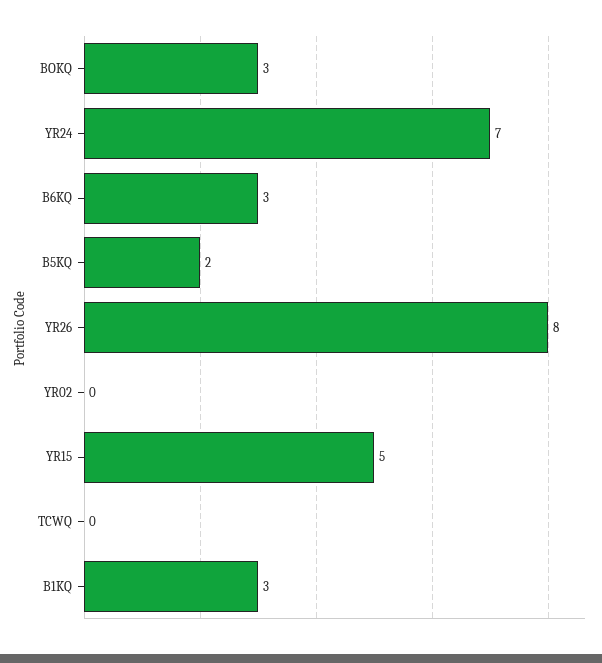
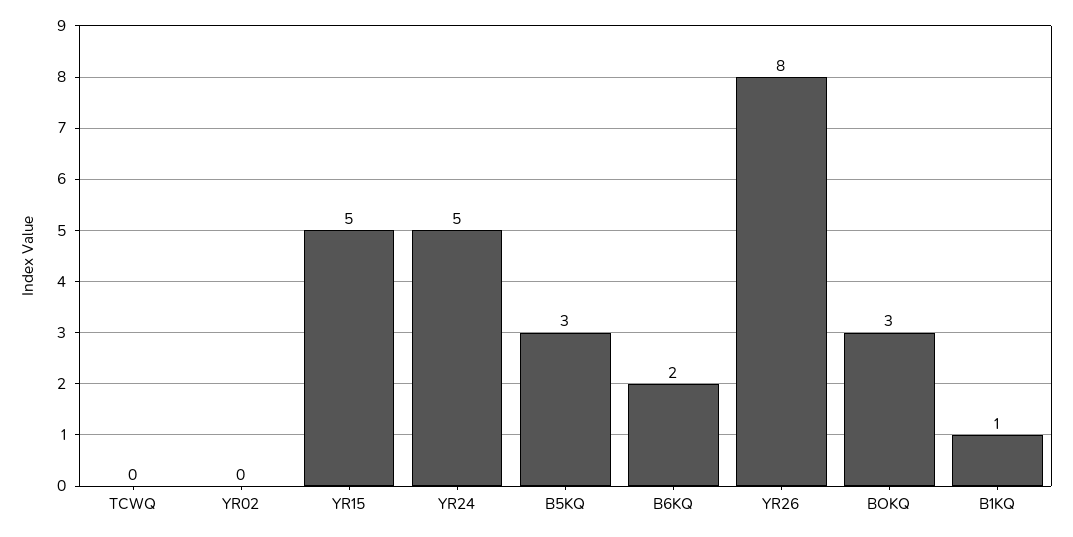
YR24: 7 -> 5
B6KQ: 3 -> 2
B5KQ: 2 -> 3
B1KQ: 3 -> 1

